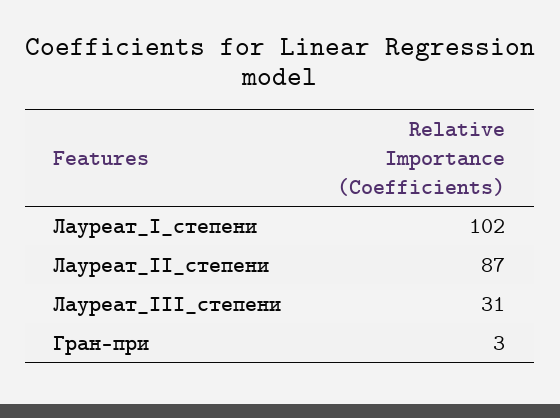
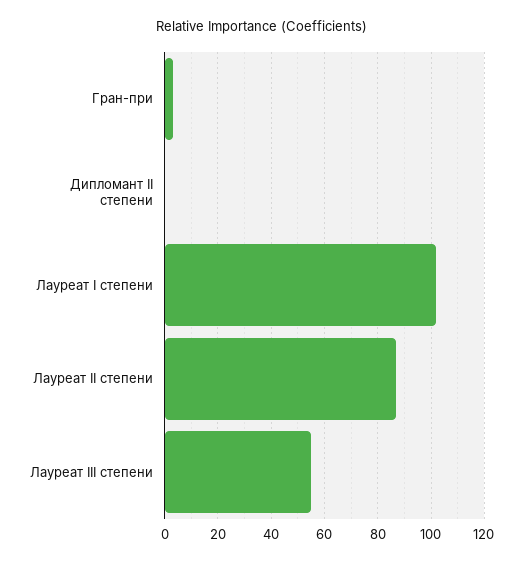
Лауреат_III_степени: 31 -> 55
Дипломант II степени: none -> 0

